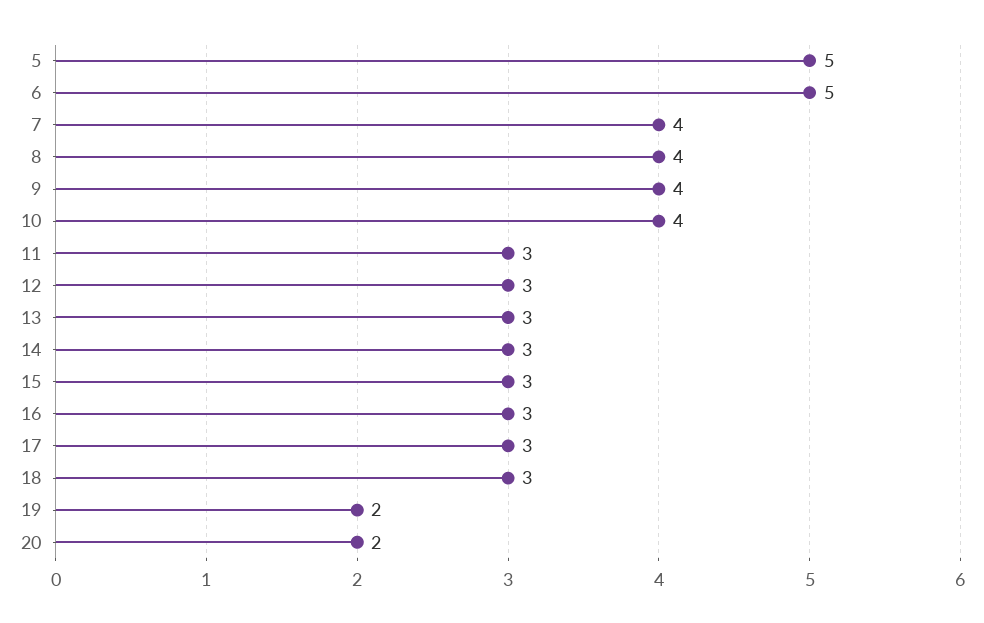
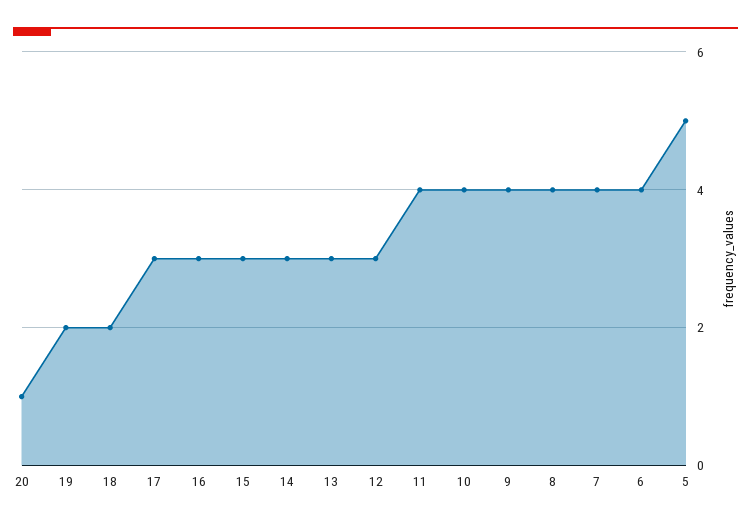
6: 5 -> 4
11: 3 -> 4
18: 3 -> 2
20: 2 -> 1

